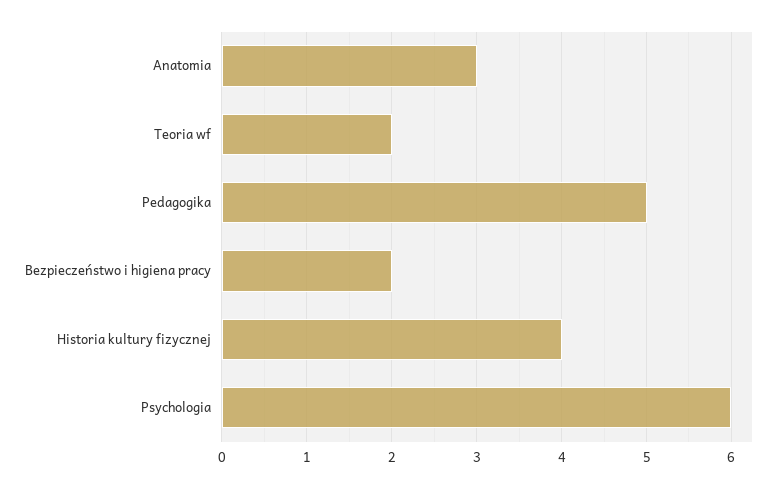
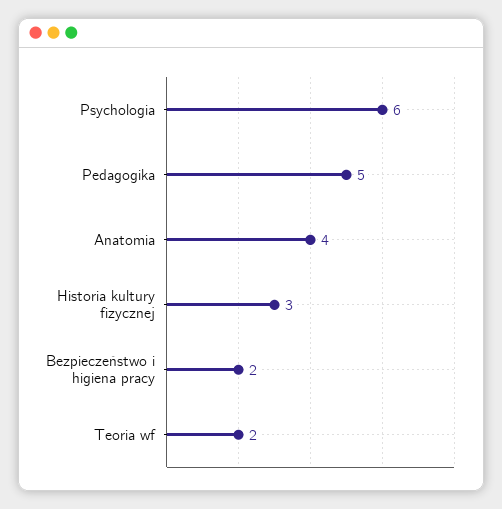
Anatomia: 3 -> 4
Historia kultury fizycznej: 4 -> 3

